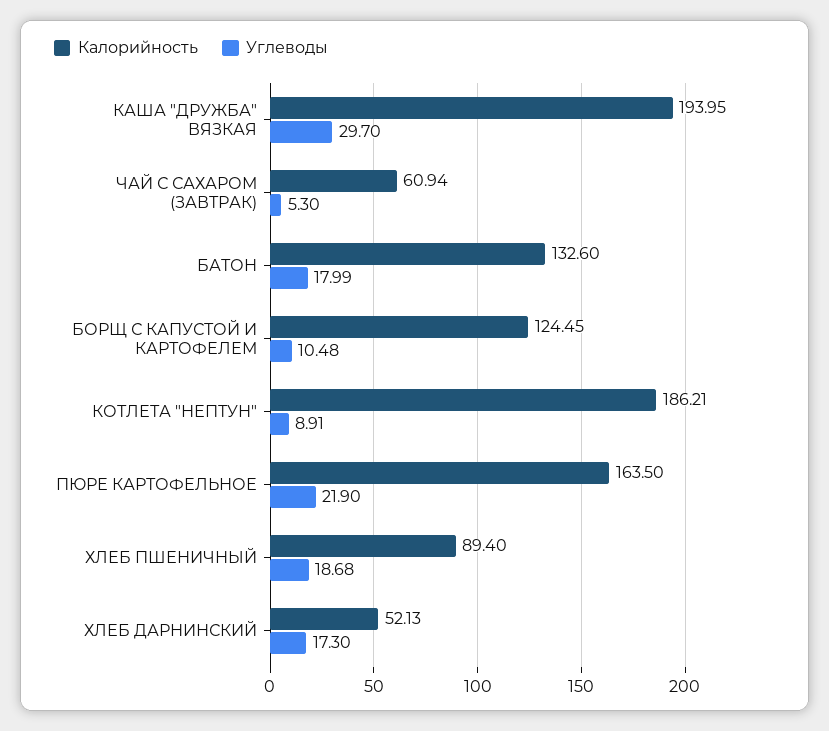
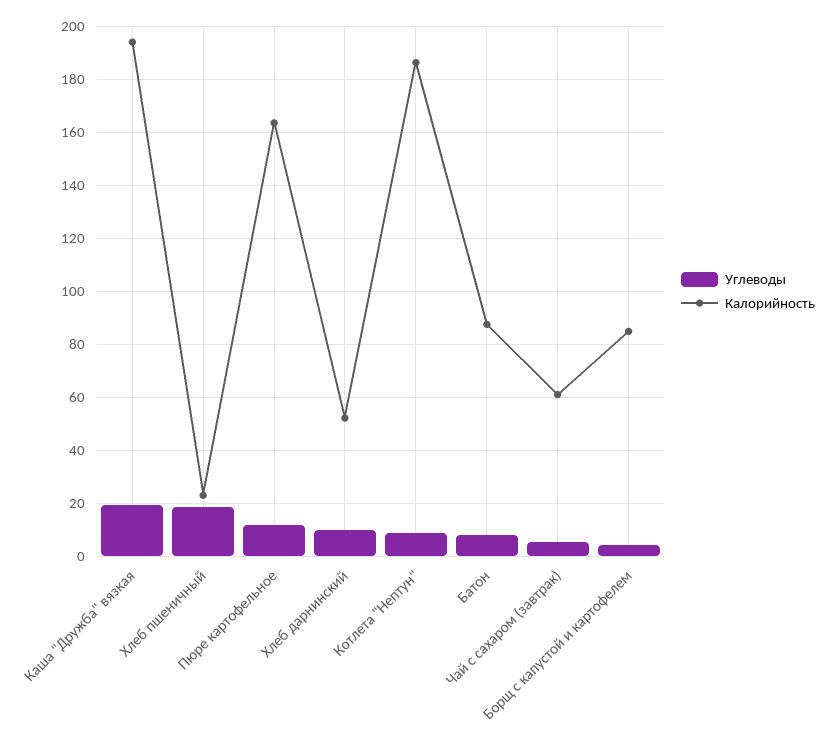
Углеводы, КАША "ДРУЖБА" ВЯЗКАЯ: 29.7 -> 20
Калорийность, БАТОН: 132.6 -> 87.5
Углеводы, БАТОН: 17.99 -> 7.5
Калорийность, БОРЩ С КАПУСТОЙ И КАРТОФЕЛЕМ: 124.45 -> 85
Углеводы, БОРЩ С КАПУСТОЙ И КАРТОФЕЛЕМ: 10.48 -> 5
Углеводы, ПЮРЕ КАРТОФЕЛЬНОЕ: 21.9 -> 12.5
Калорийность, ХЛЕБ ПШЕНИЧНЫЙ: 89.4 -> 22.5
Углеводы, ХЛЕБ ДАРНИНСКИЙ: 17.3 -> 10

